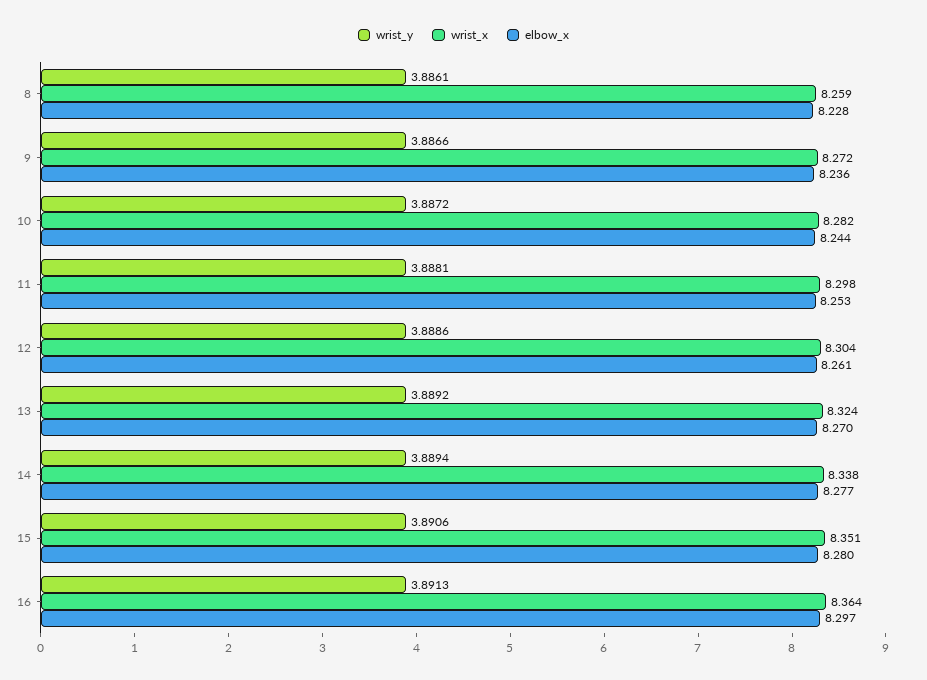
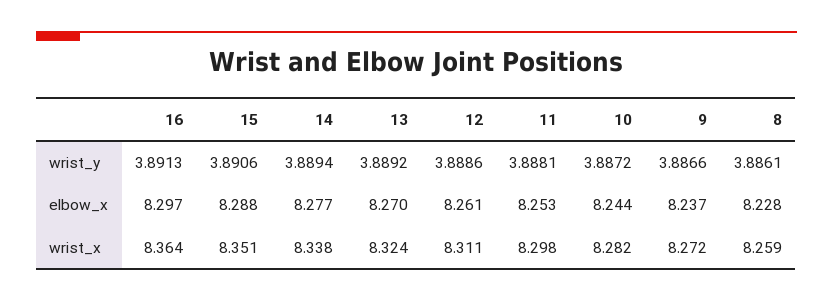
elbow_x, 9: 8.236 -> 8.237
wrist_x, 12: 8.304 -> 8.311
elbow_x, 15: 8.28 -> 8.288

